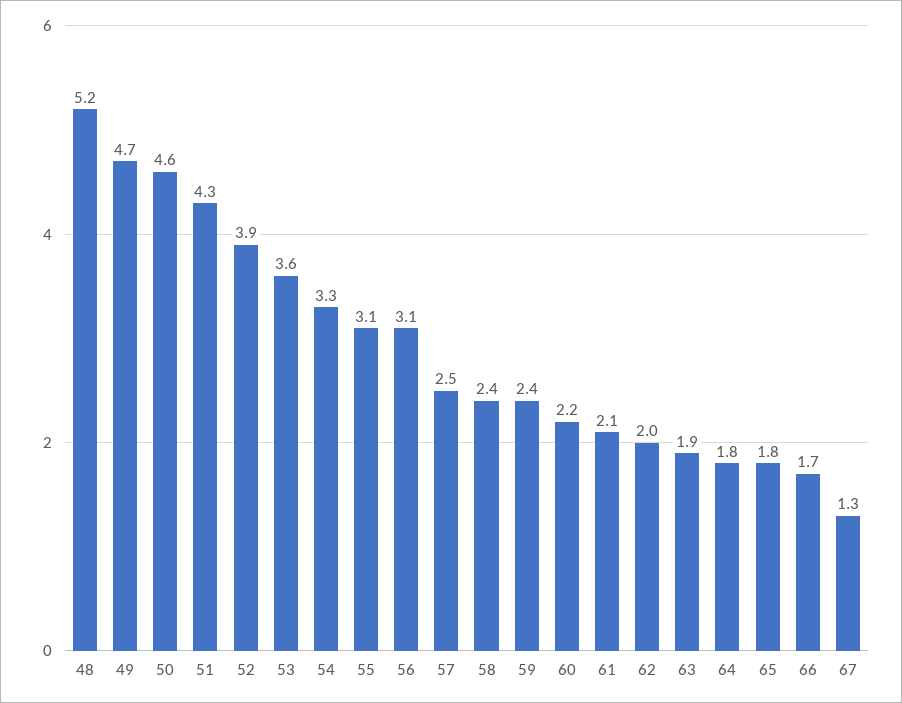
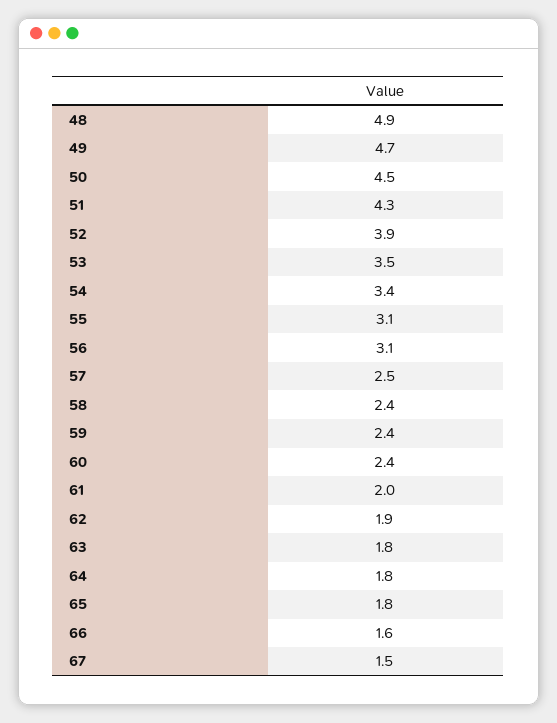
48: 5.2 -> 4.9
50: 4.6 -> 4.5
53: 3.6 -> 3.5
54: 3.3 -> 3.4
60: 2.2 -> 2.4
61: 2.1 -> 2
62: 2 -> 1.9
63: 1.9 -> 1.8
66: 1.7 -> 1.6
67: 1.3 -> 1.5

